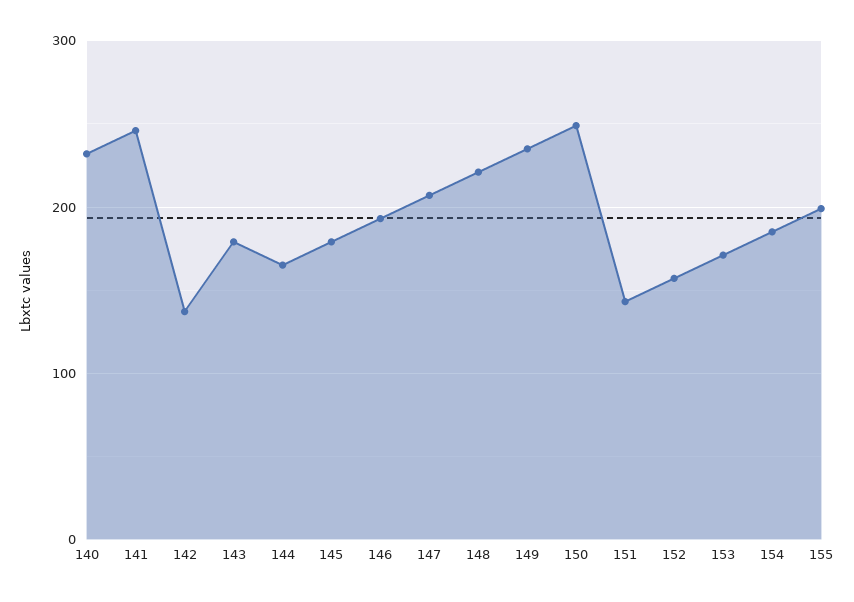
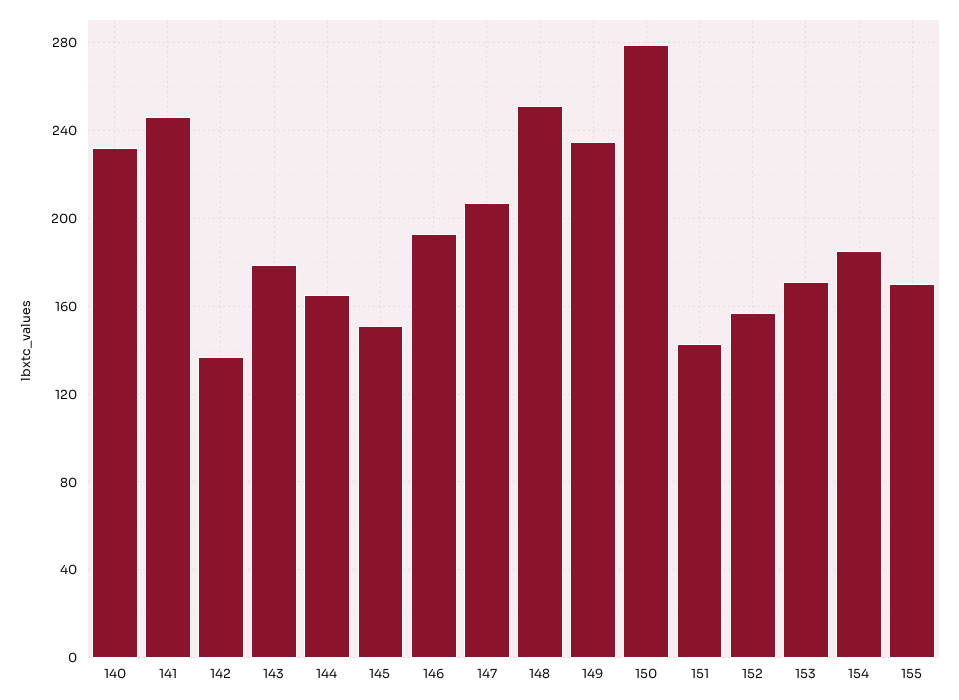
145: 180 -> 150
148: 220 -> 250
150: 250 -> 280
155: 200 -> 170

